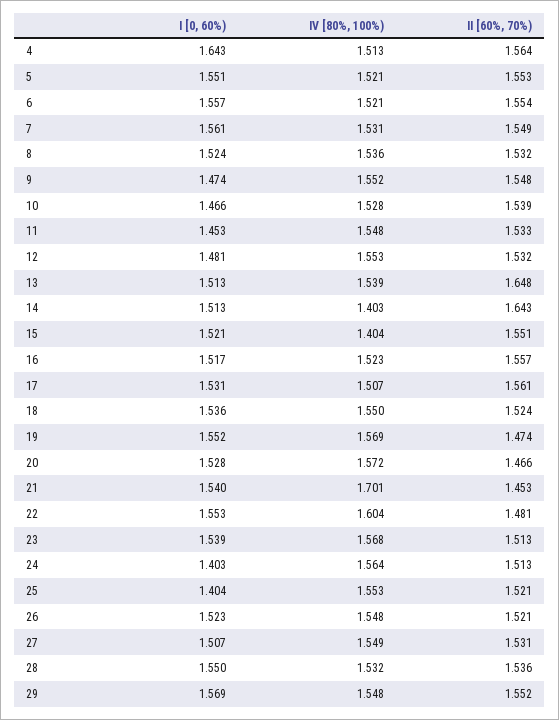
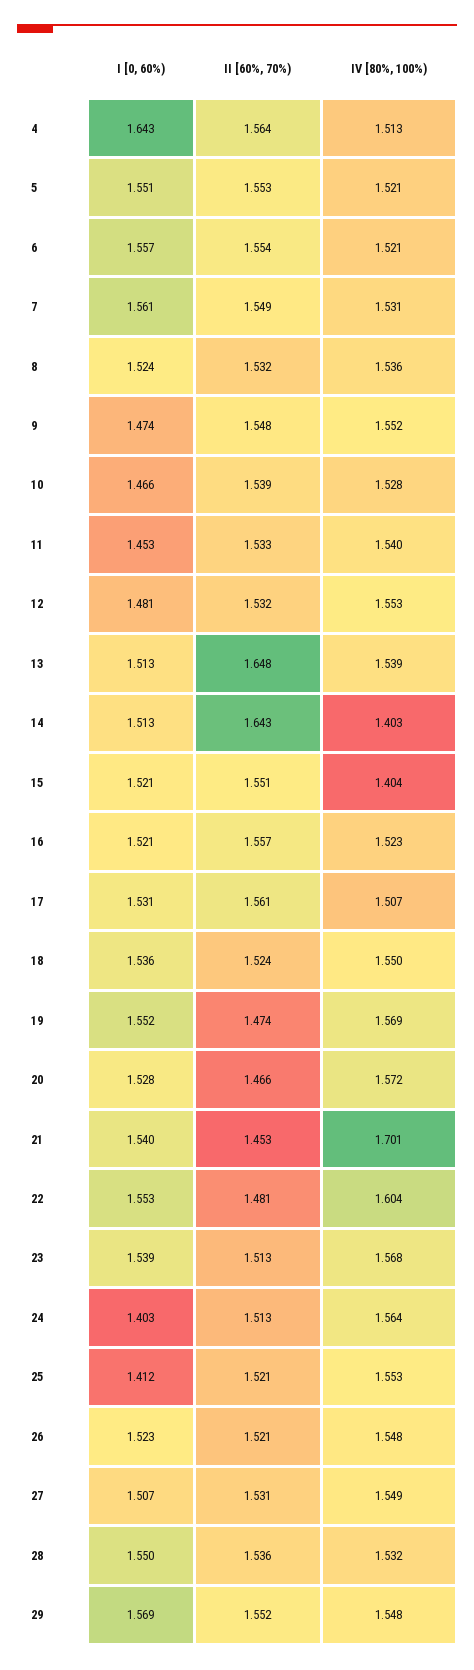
IV [80%, 100%), 11: 1.548 -> 1.54
I [0, 60%), 16: 1.517 -> 1.521
I [0, 60%), 25: 1.404 -> 1.412

